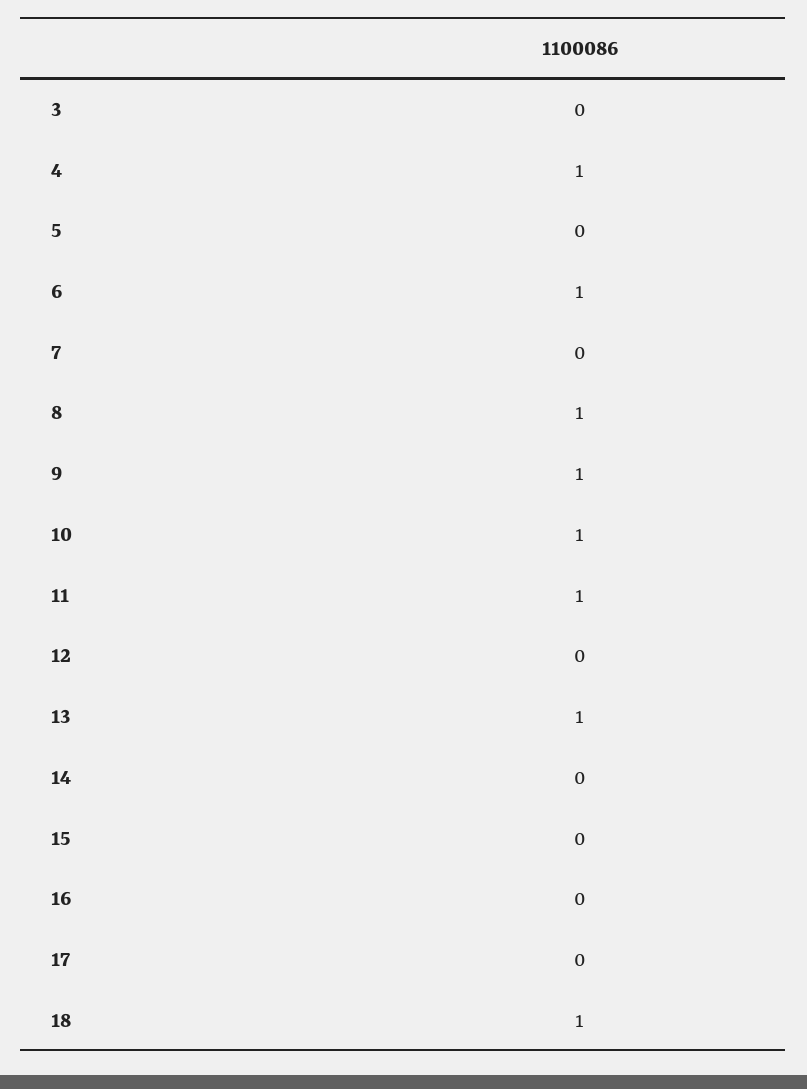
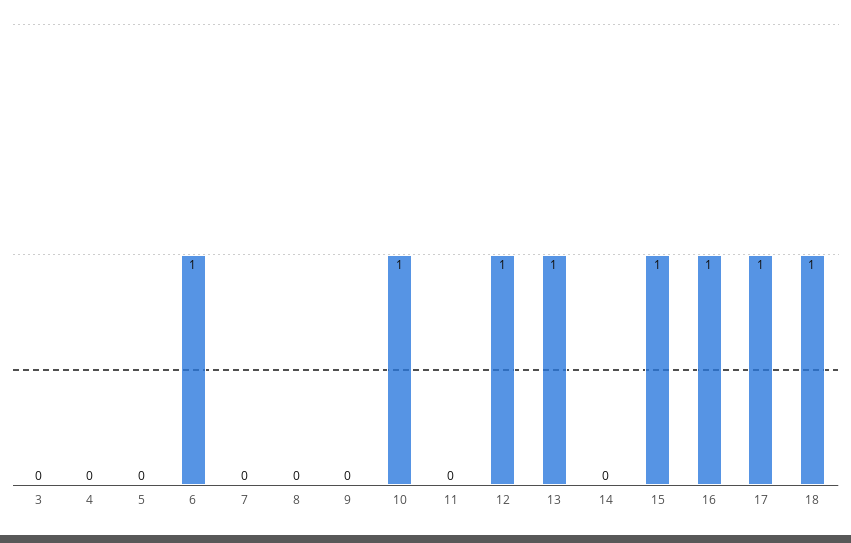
4: 1 -> 0
8: 1 -> 0
9: 1 -> 0
11: 1 -> 0
12: 0 -> 1
15: 0 -> 1
16: 0 -> 1
17: 0 -> 1

